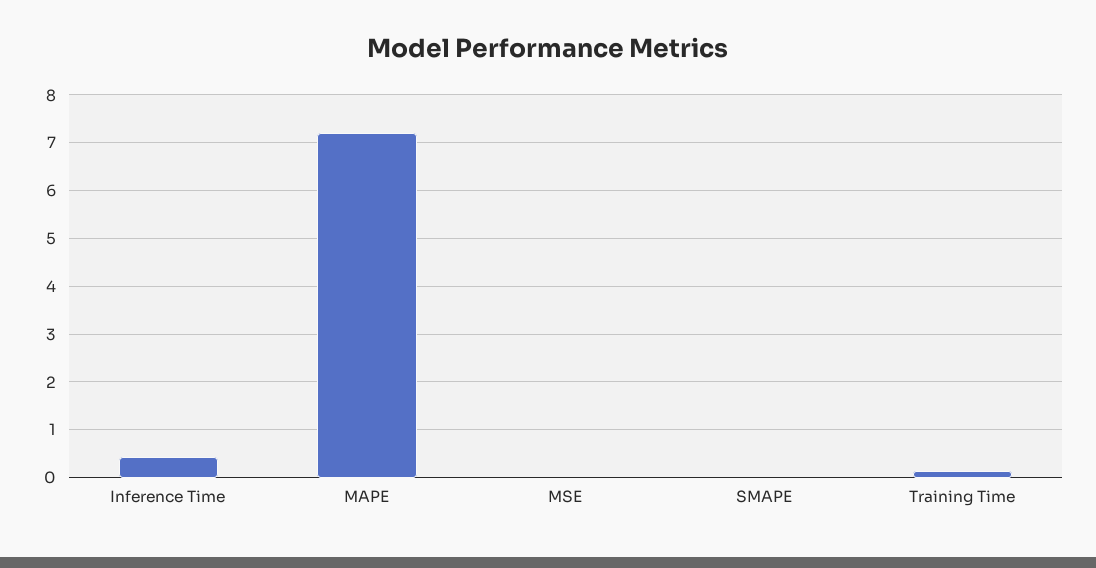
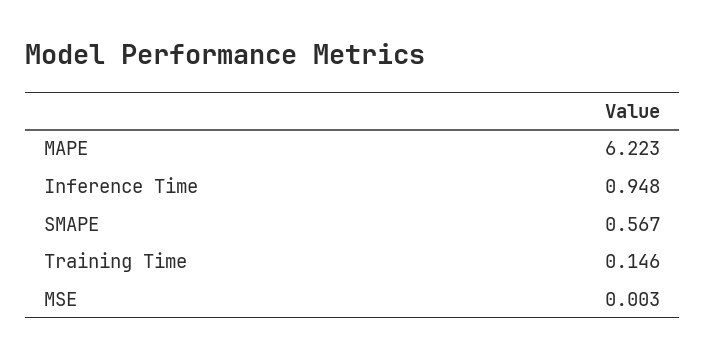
Inference Time: 0.4 -> 0.948
MAPE: 7.2 -> 6.223
SMAPE: 0 -> 0.567

